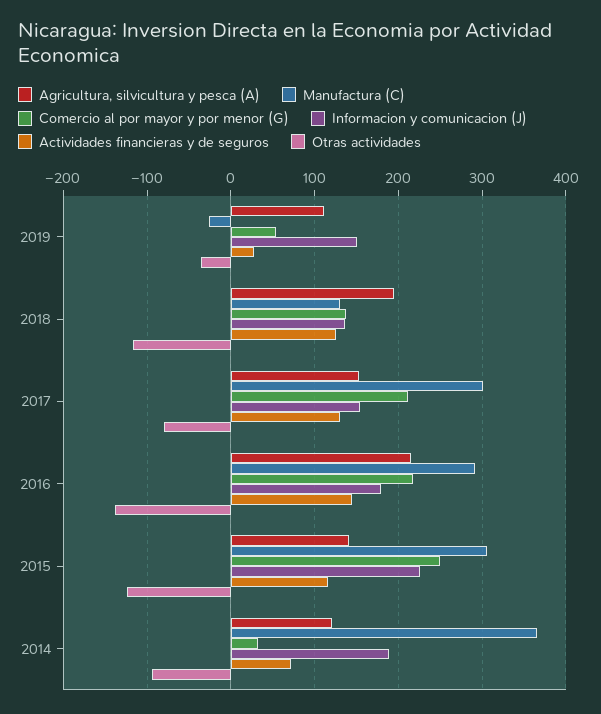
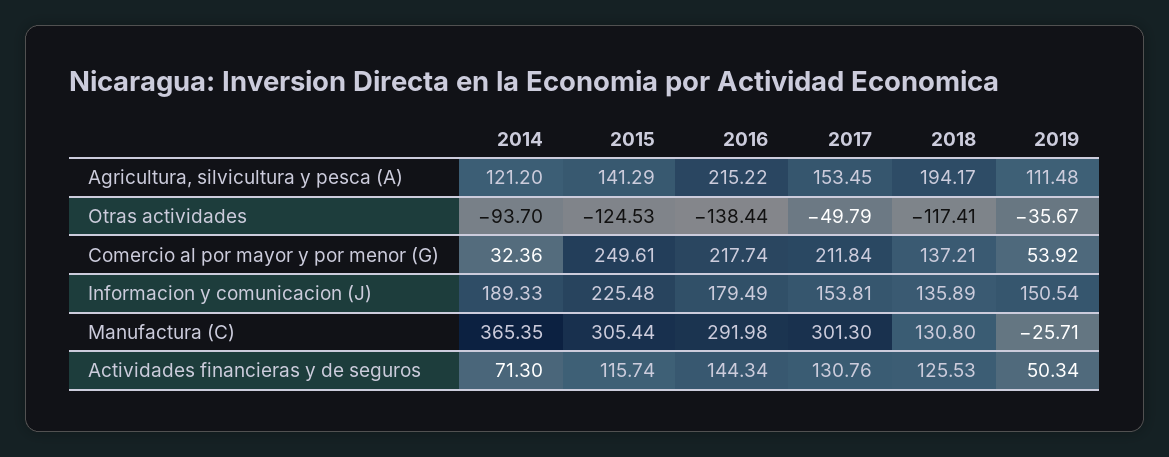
Actividades financieras y de seguros, 2019: 30 -> 50.34
Otras actividades, 2017: -80 -> -49.79

